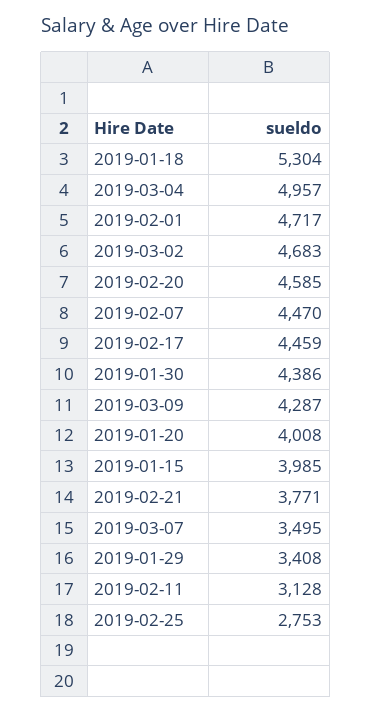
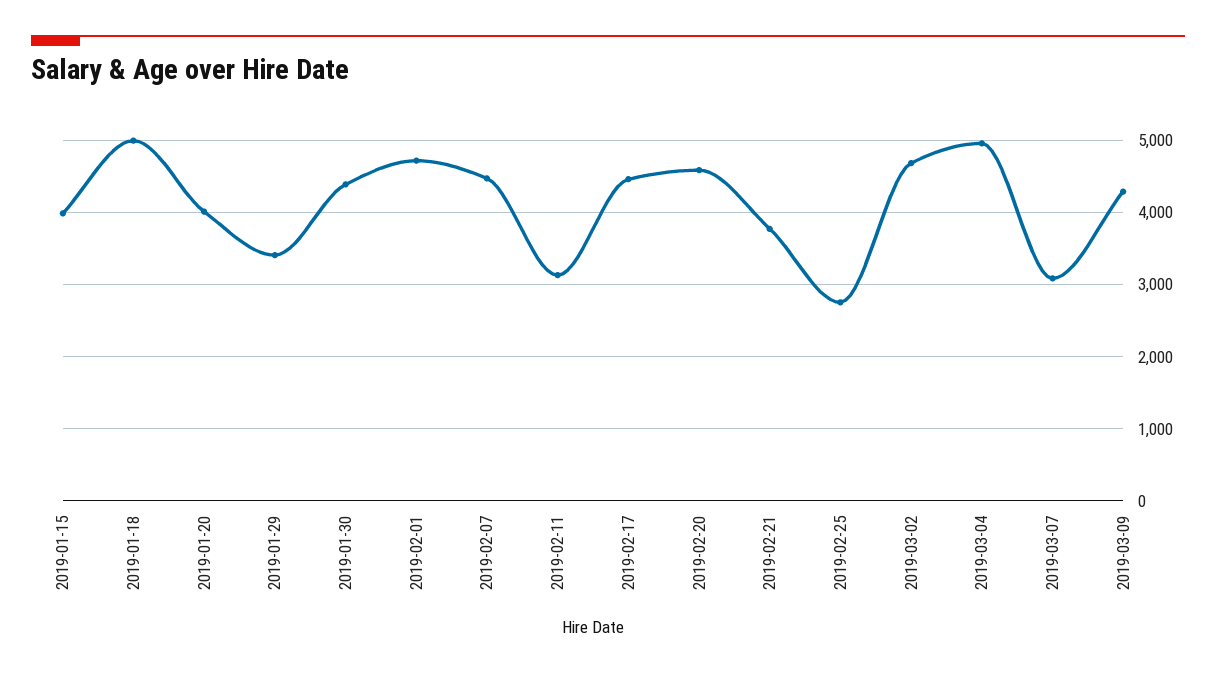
2019-01-18: 5304 -> 5000
2019-03-07: 3495 -> 3100

